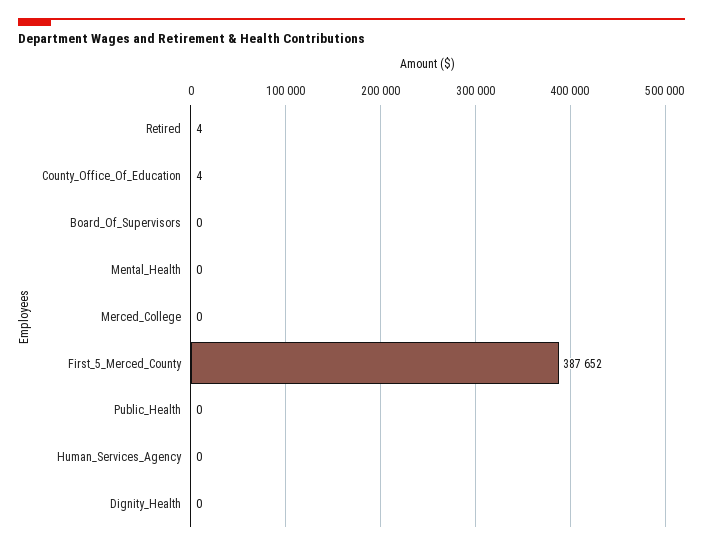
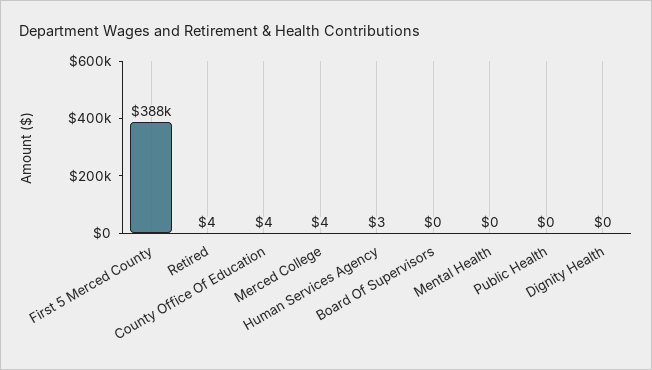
Merced_College: 0 -> 4
Human_Services_Agency: 0 -> 3

